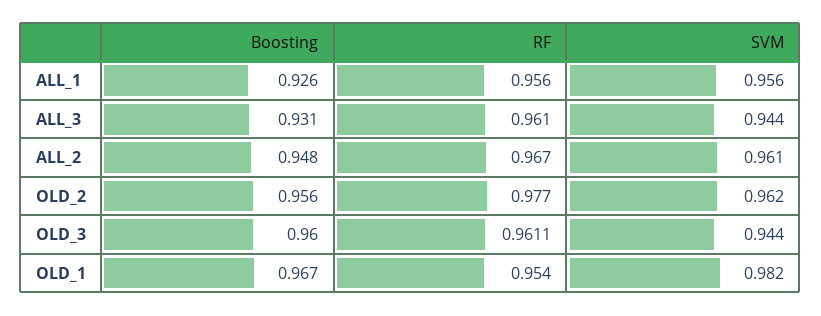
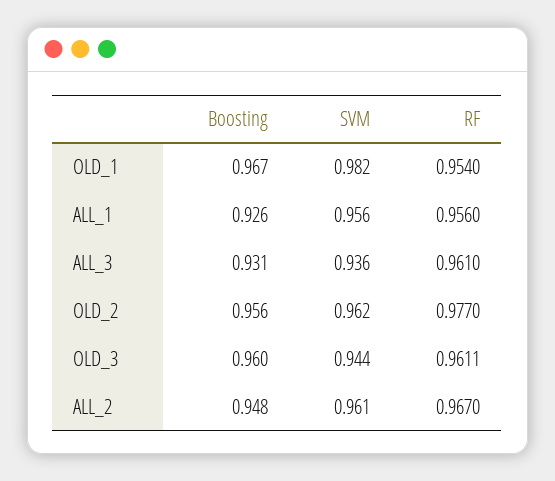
SVM, ALL_3: 0.944 -> 0.936

